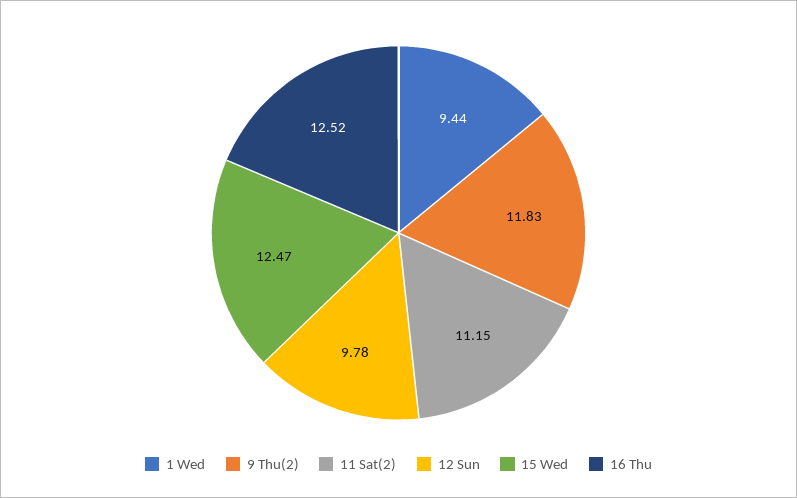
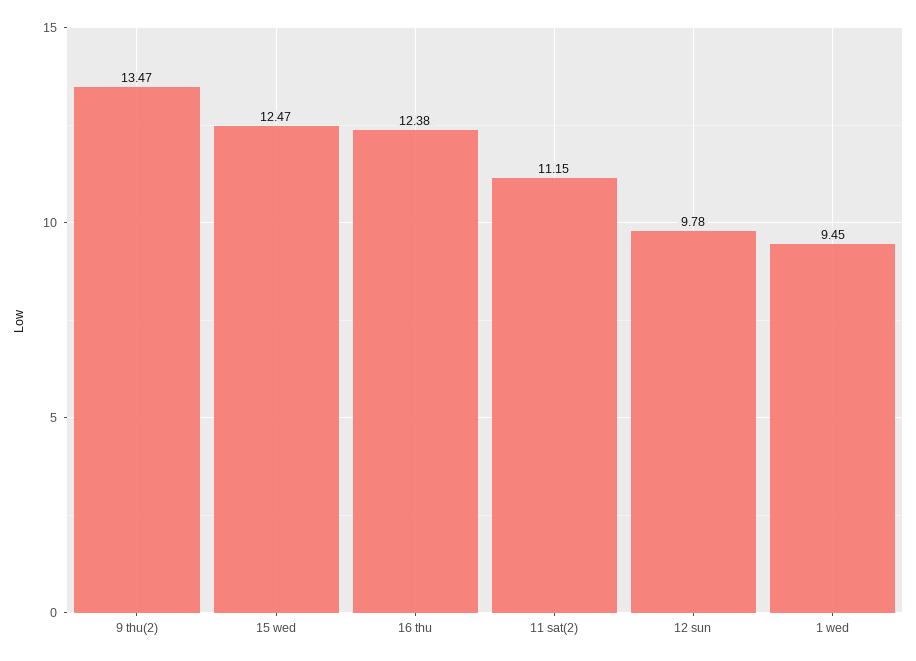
1 Wed: 9.44 -> 9.45
9 Thu(2): 11.83 -> 13.47
16 Thu: 12.52 -> 12.38

